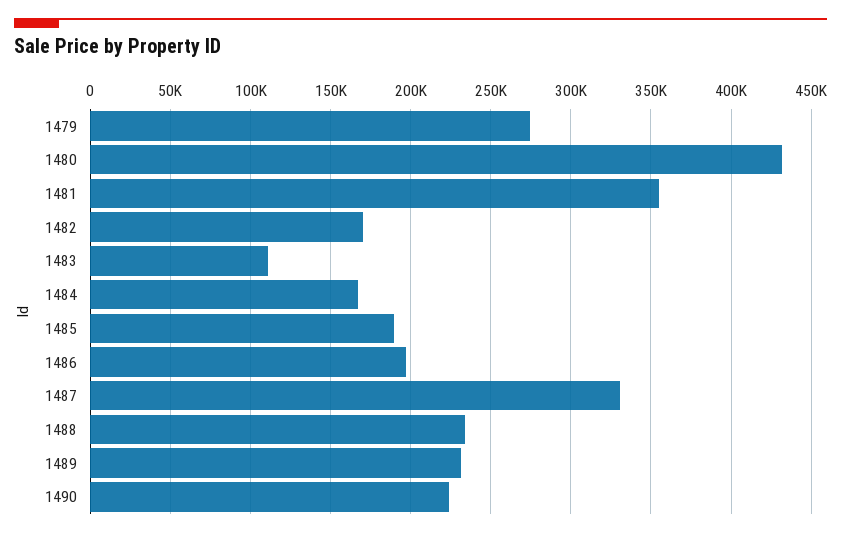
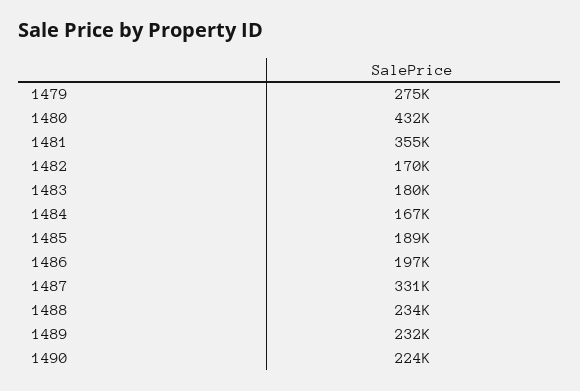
1483: 110000 -> 180000

